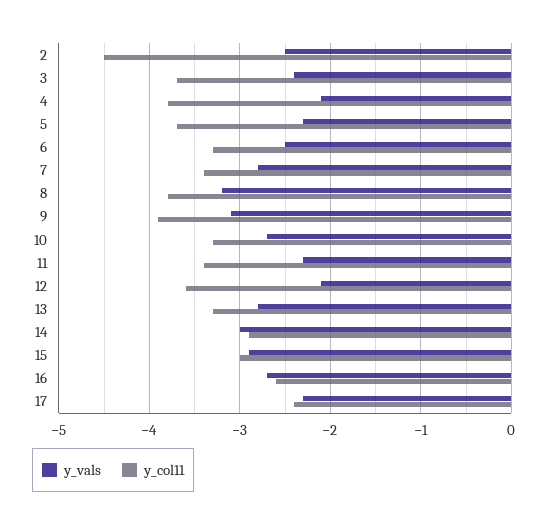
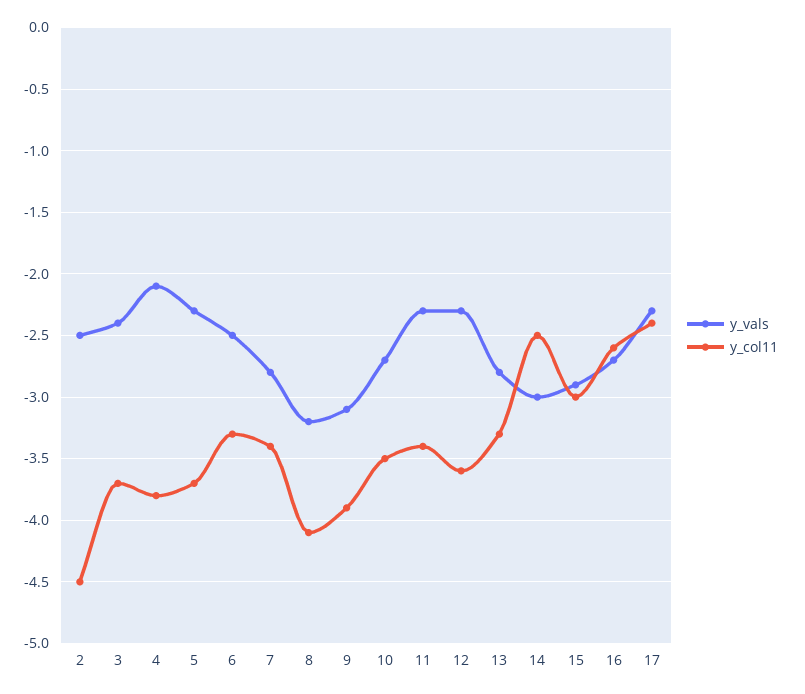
y_col11, 8: -3.8 -> -4.1
y_col11, 10: -3.3 -> -3.5
y_vals, 12: -2.1 -> -2.3
y_col11, 14: -2.9 -> -2.5

